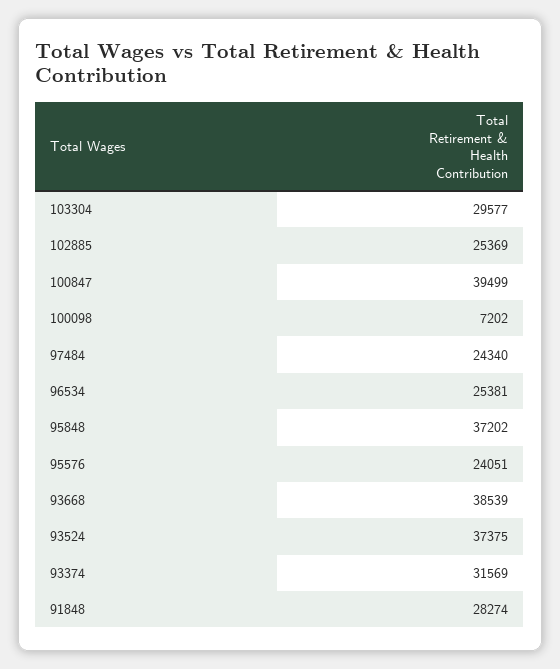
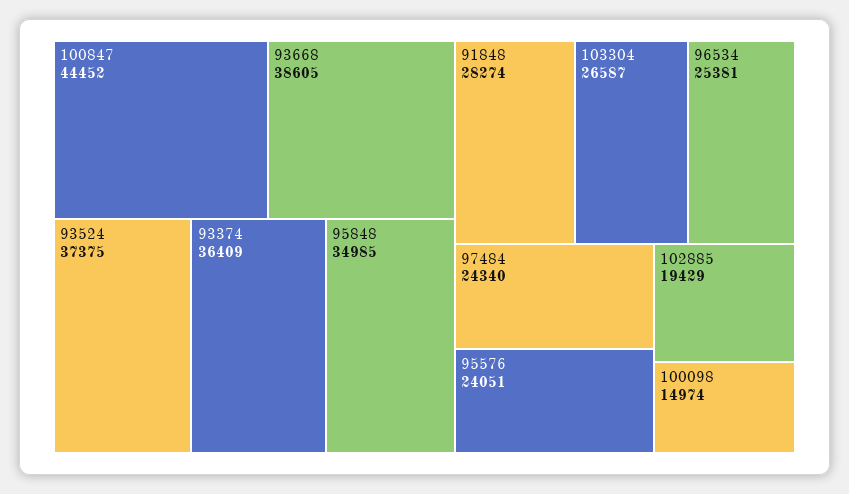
103304: 29577 -> 26587
102885: 25369 -> 19429
100847: 39499 -> 44452
100098: 7202 -> 14974
95848: 37202 -> 34985
93668: 38539 -> 38605
93374: 31569 -> 36409

